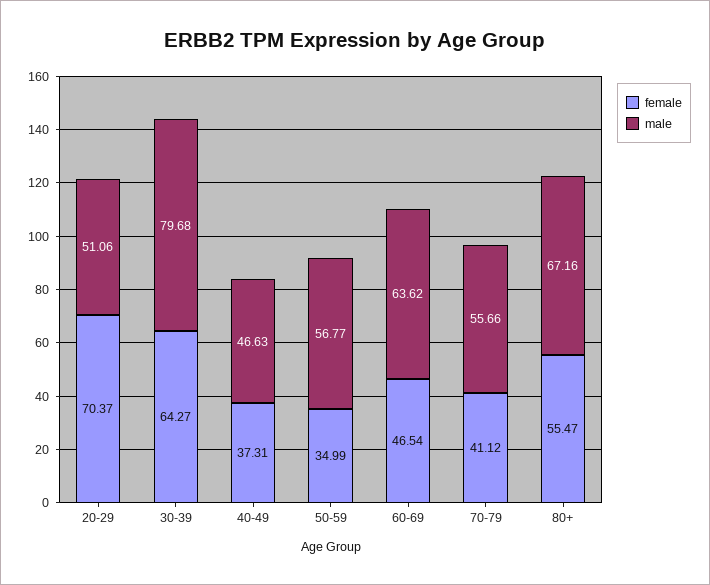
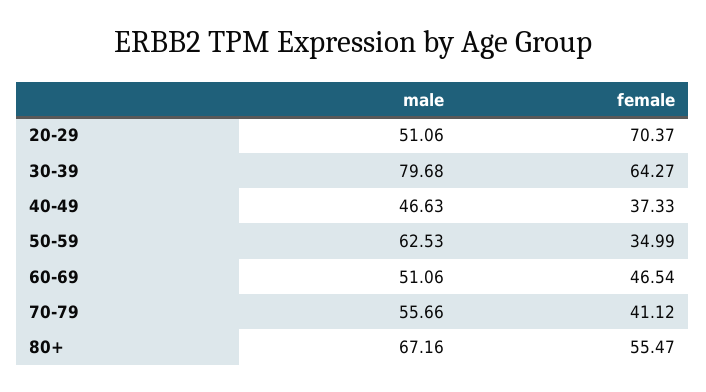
female, 40-49: 37.31 -> 37.33
male, 50-59: 56.77 -> 62.53
male, 60-69: 63.62 -> 51.06

